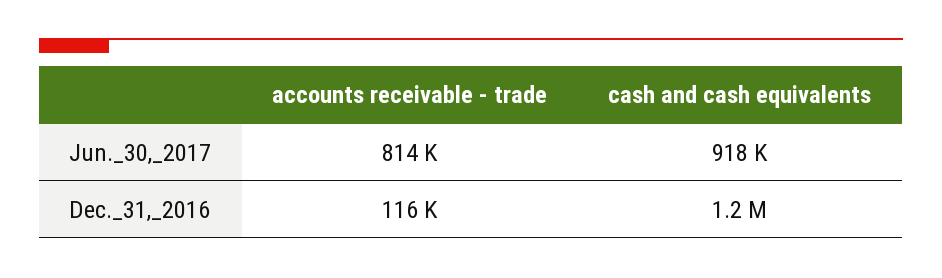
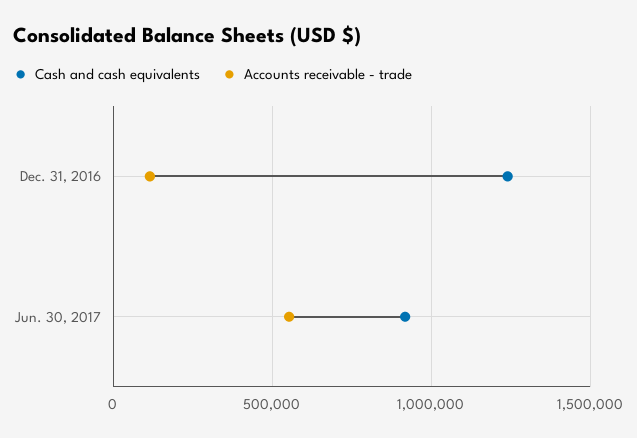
accounts receivable - trade, Jun._30,_2017: 814000 -> 550000

